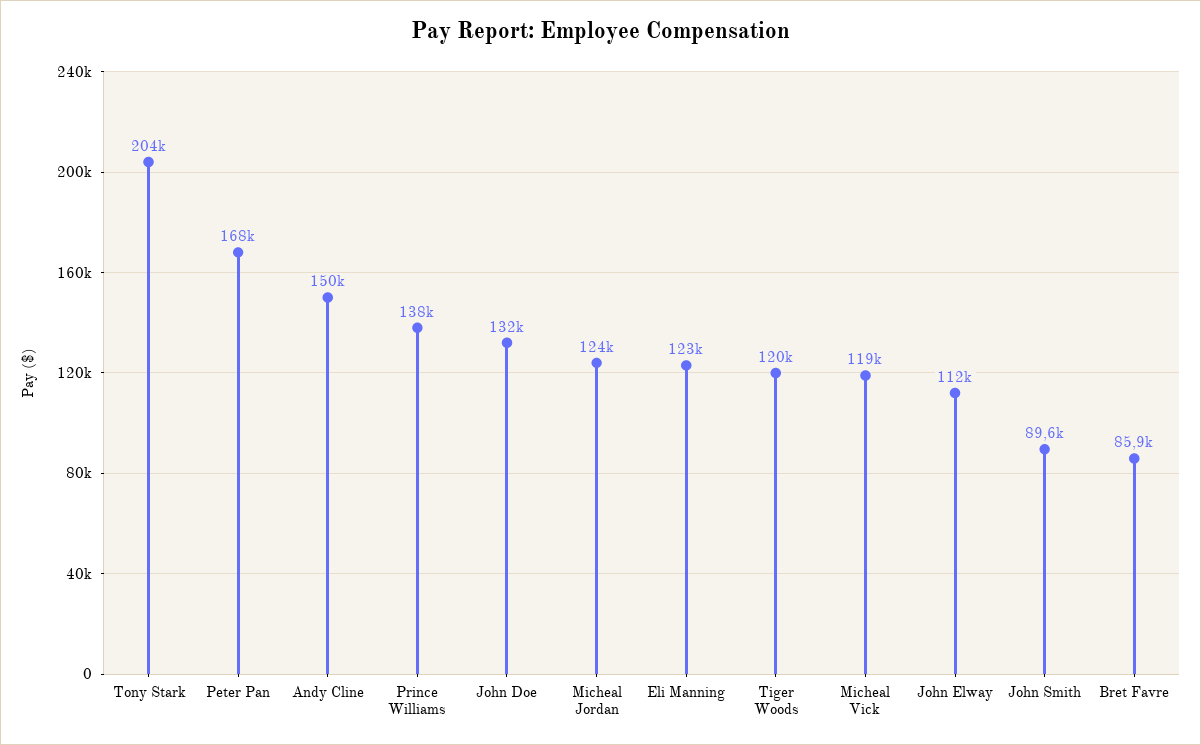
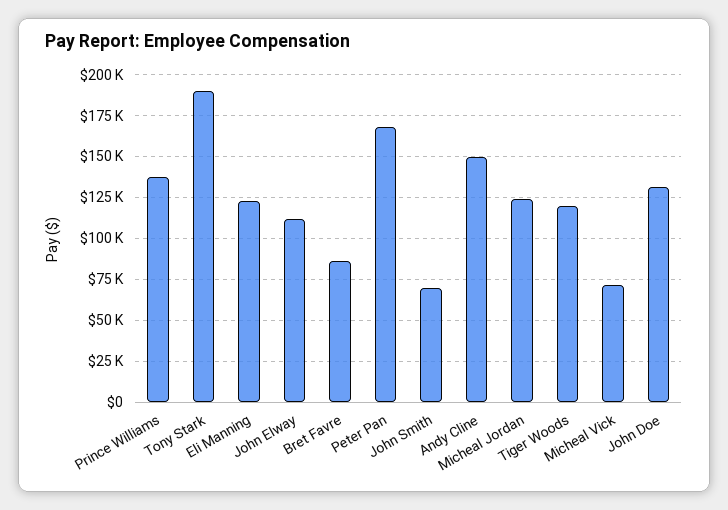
Tony Stark: 204000 -> 190000
Micheal Vick: 119000 -> 70000
John Smith: 89600 -> 70000

